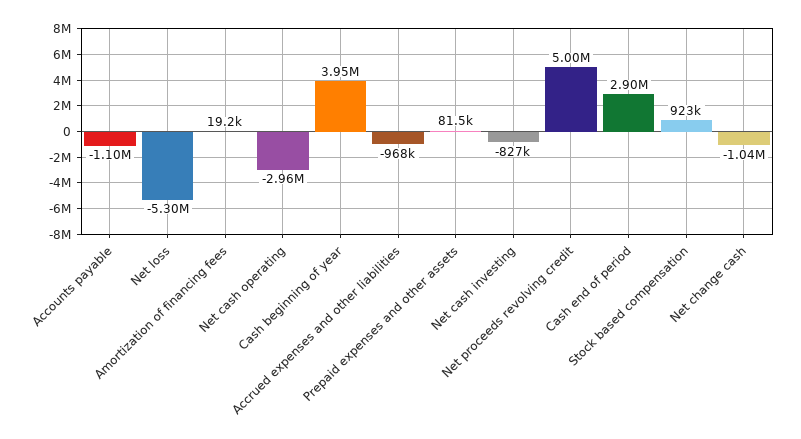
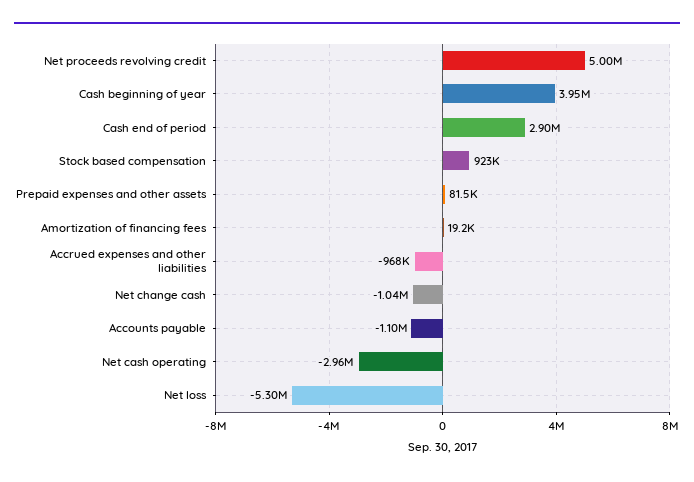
Net cash investing: -827000 -> none

